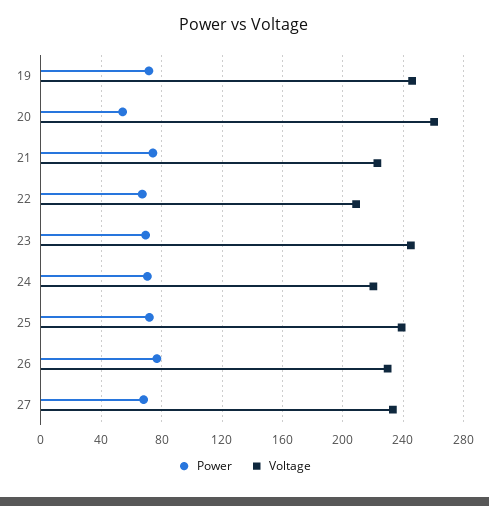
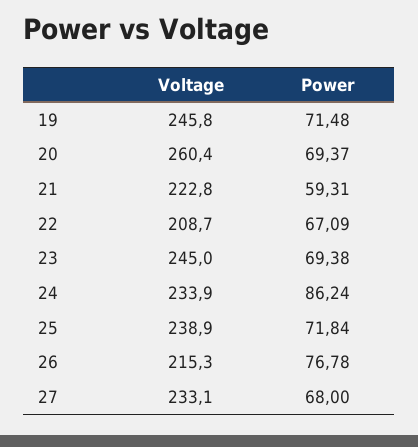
Power, 20: 55 -> 69.37
Power, 21: 75 -> 59.31
Power, 24: 70 -> 86.24
Voltage, 24: 220 -> 233.9
Voltage, 26: 230 -> 215.3

